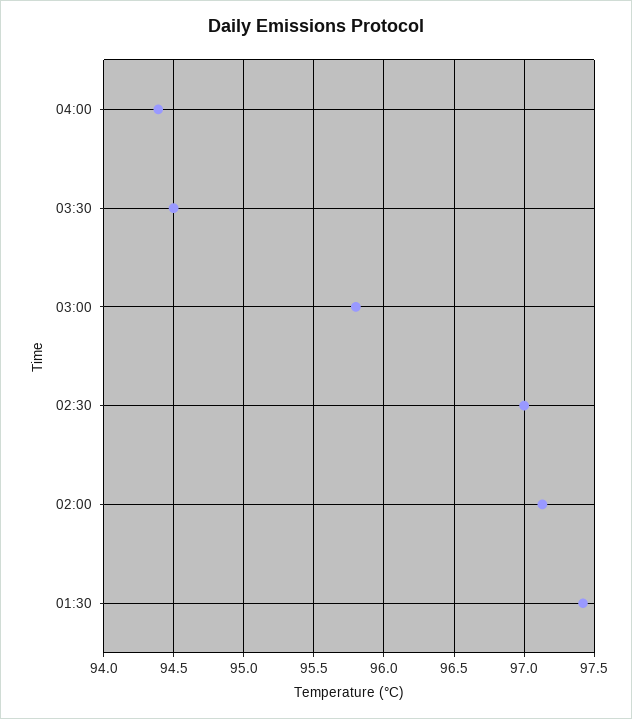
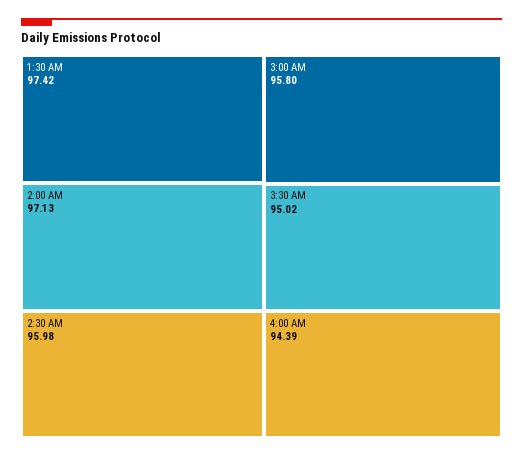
03:30: 94.5 -> 95.02
02:30: 97 -> 95.98

